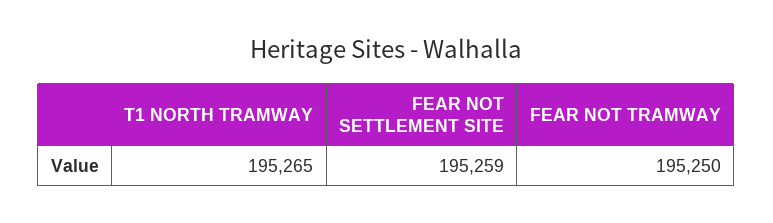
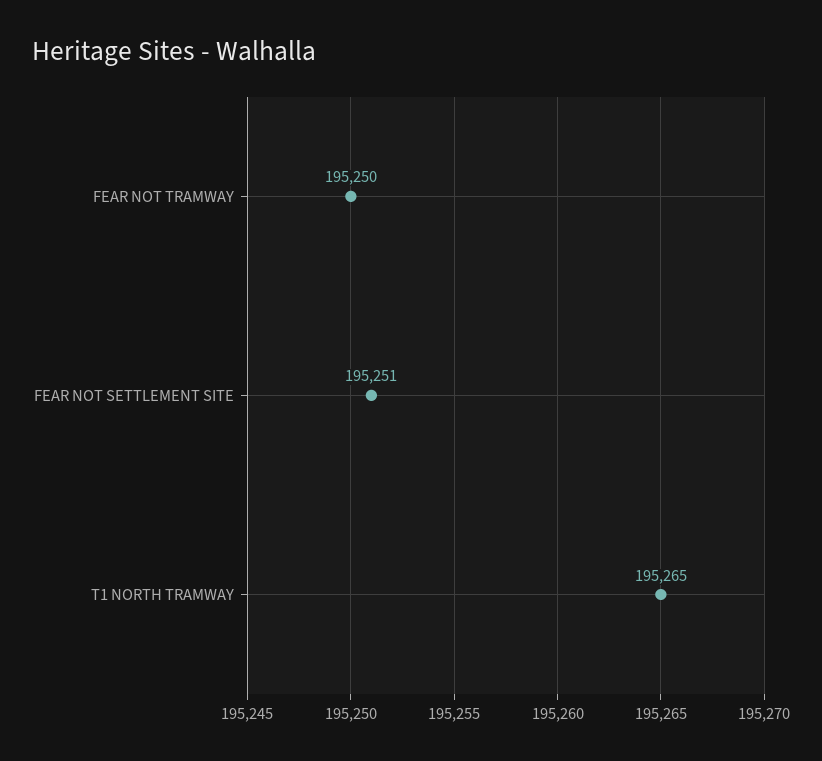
FEAR NOT SETTLEMENT SITE: 195259 -> 195251

